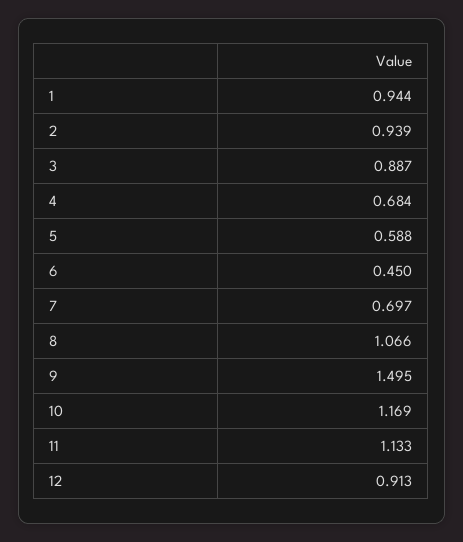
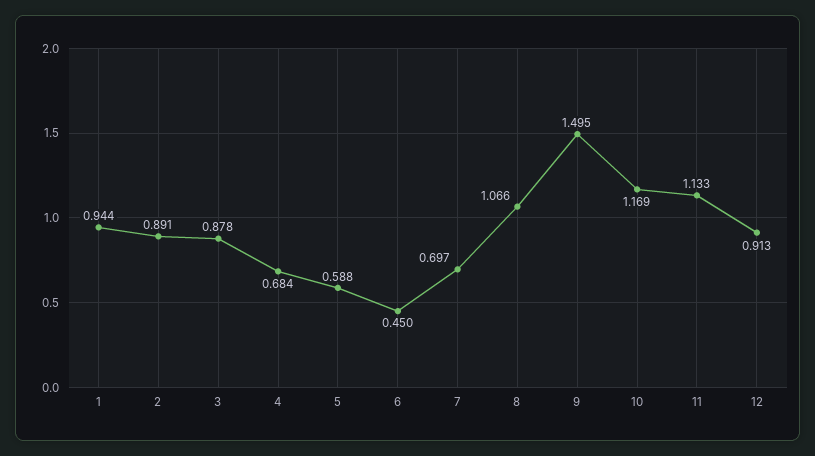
2: 0.939 -> 0.891
3: 0.887 -> 0.878

